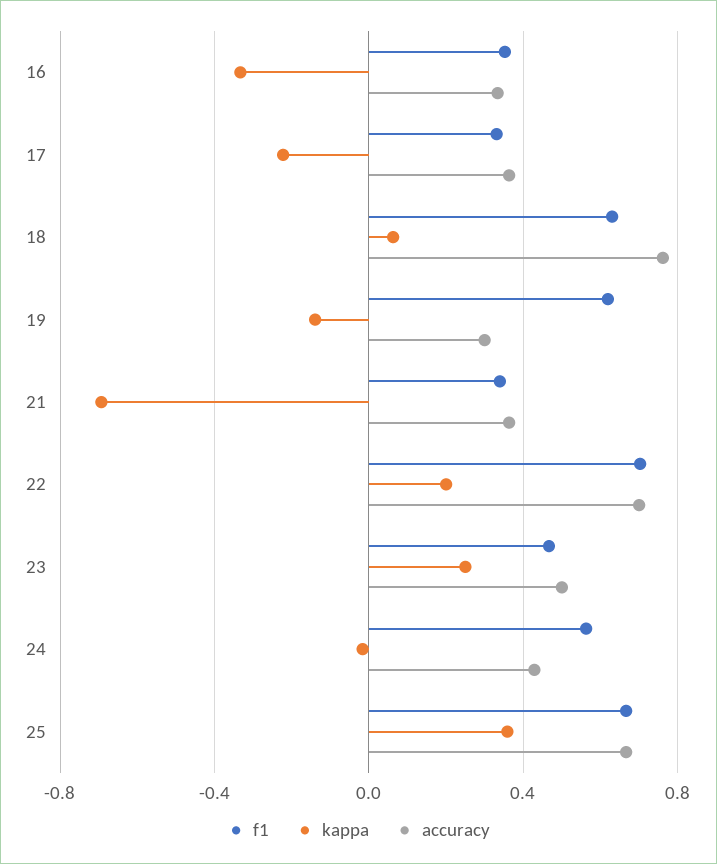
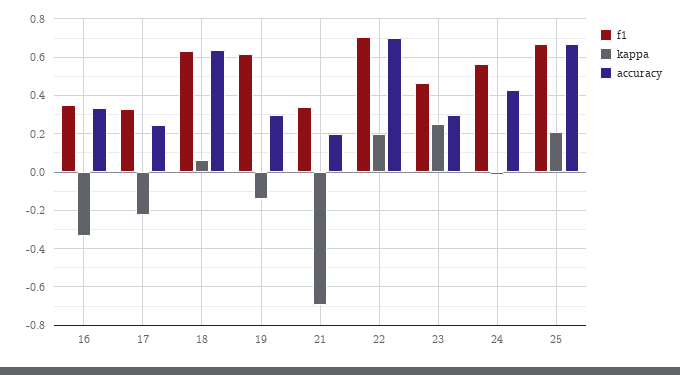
accuracy, 17: 0.35 -> 0.25
accuracy, 18: 0.75 -> 0.65
accuracy, 21: 0.35 -> 0.2
accuracy, 23: 0.5 -> 0.3
kappa, 25: 0.35 -> 0.2

